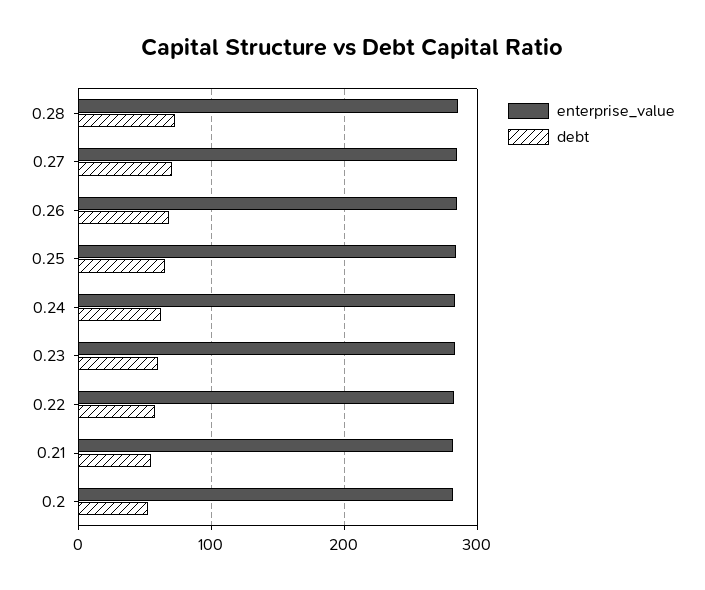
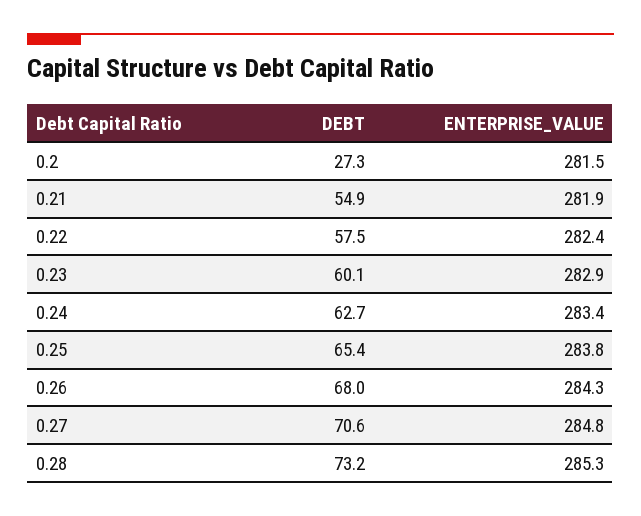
debt, 0.2: 50 -> 27.3

